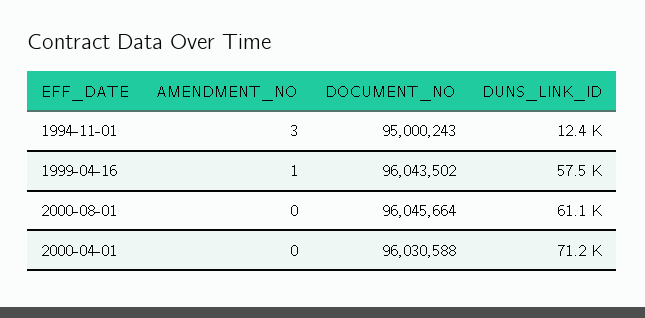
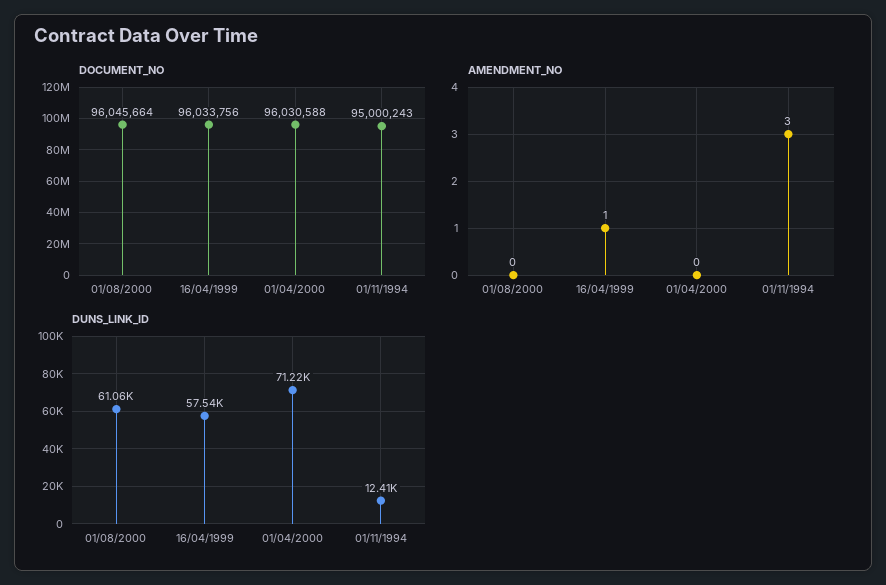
DOCUMENT_NO, 1999-04-16: 96043502 -> 96033756

